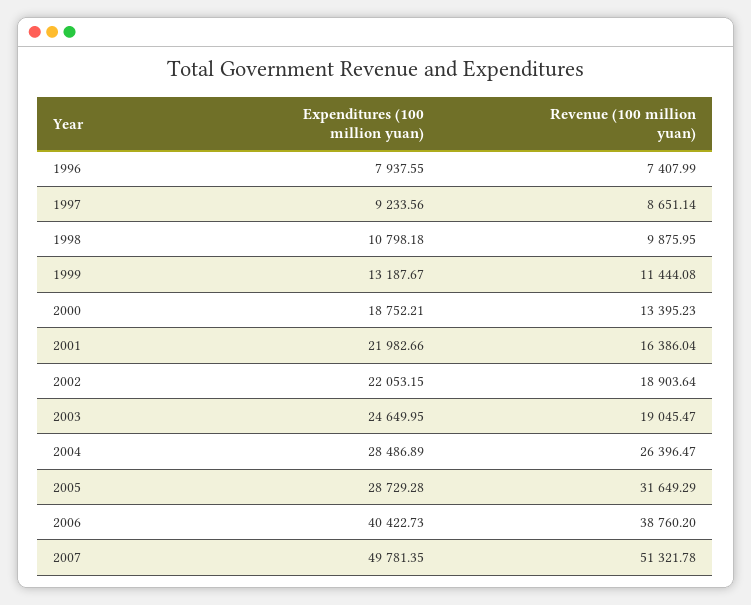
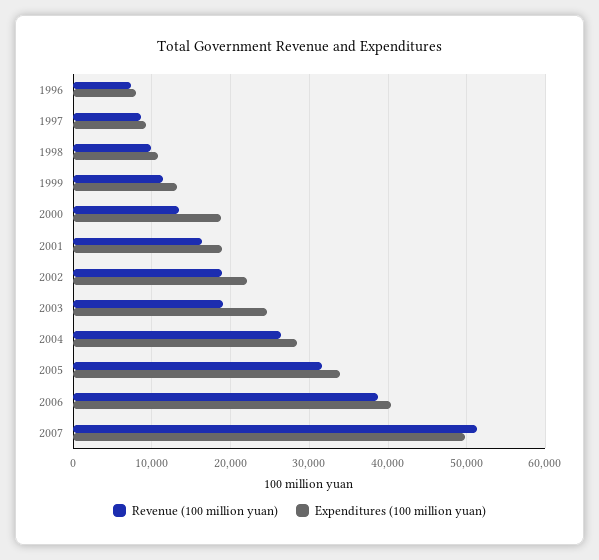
Expenditures (100 million yuan), 2001: 21982.66 -> 19000
Expenditures (100 million yuan), 2005: 28729.28 -> 34000

